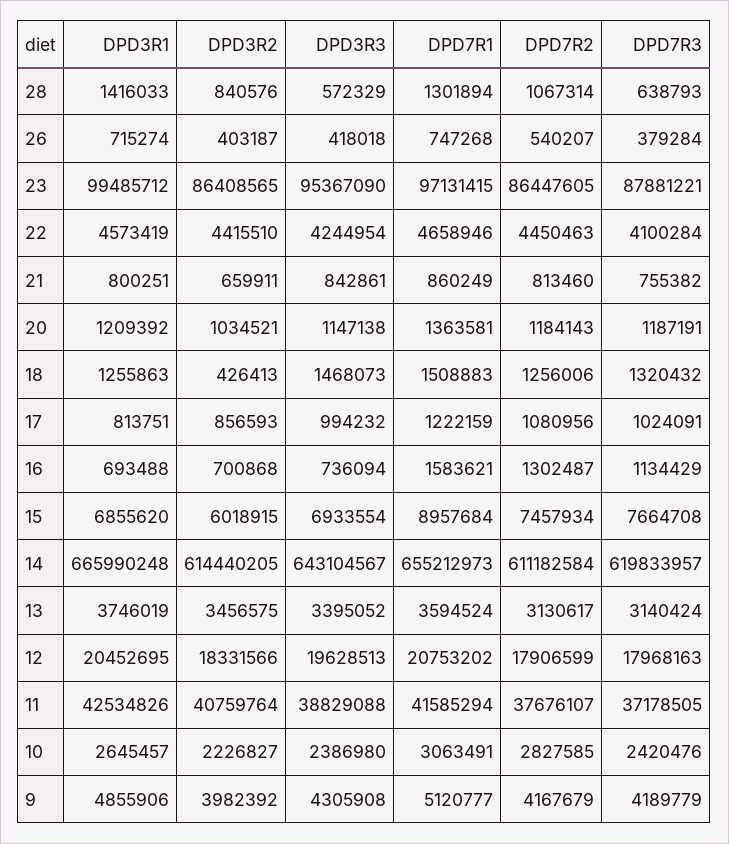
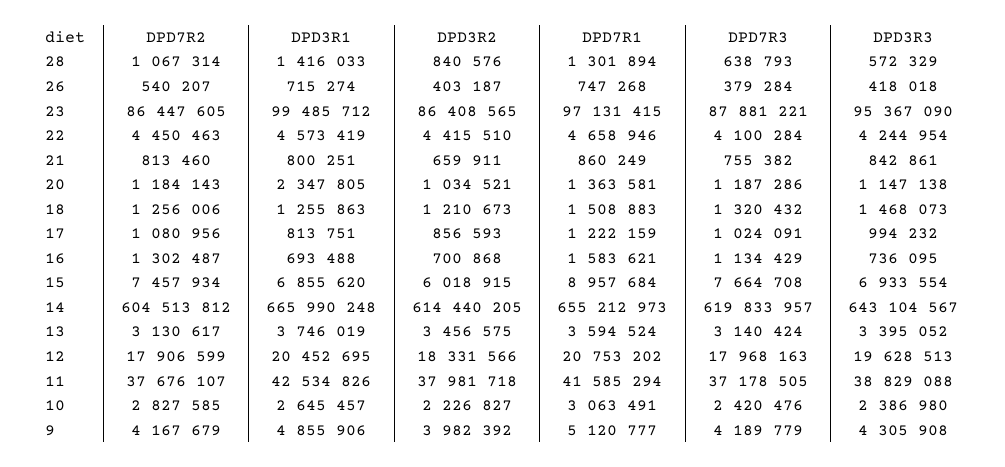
DPD3R1, 20: 1209392 -> 2347805
DPD7R3, 20: 1187191 -> 1187286
DPD3R2, 18: 426413 -> 1210673
DPD3R3, 16: 736094 -> 736095
DPD7R2, 14: 611182584 -> 604513812
DPD3R2, 11: 40759764 -> 37981718

